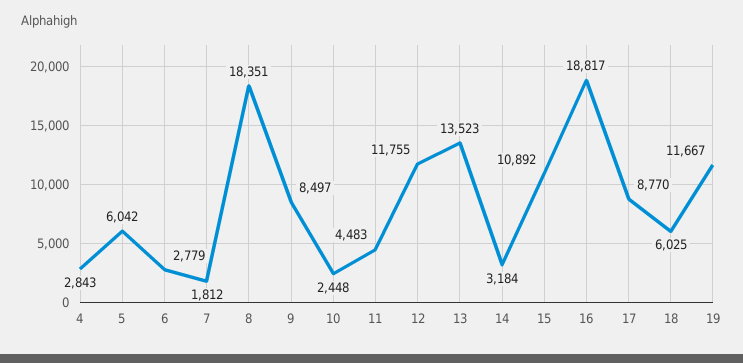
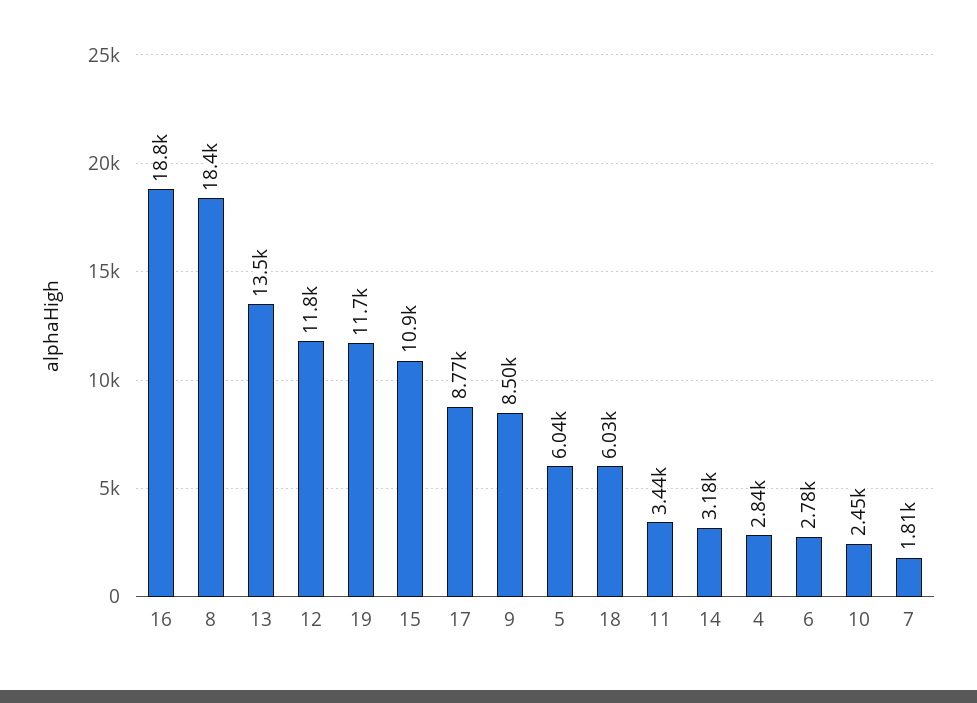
11: 4483 -> 3440

